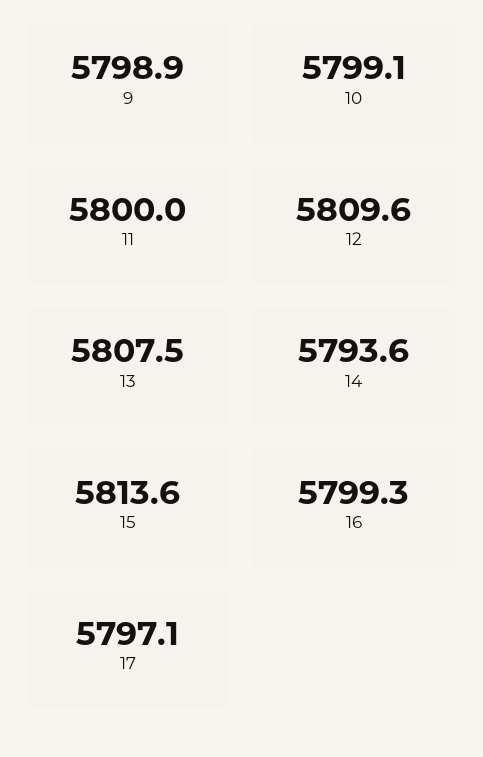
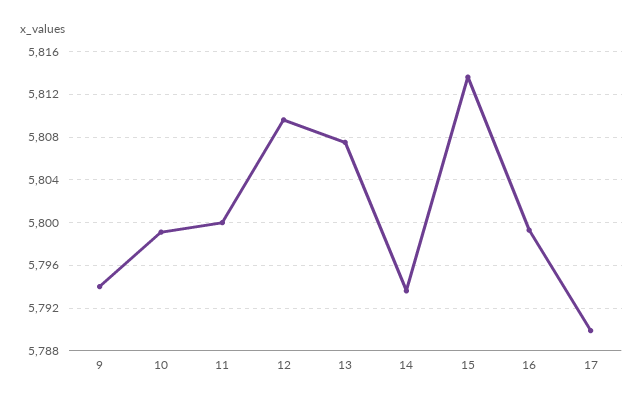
9: 5798.9 -> 5794
17: 5797.1 -> 5790

